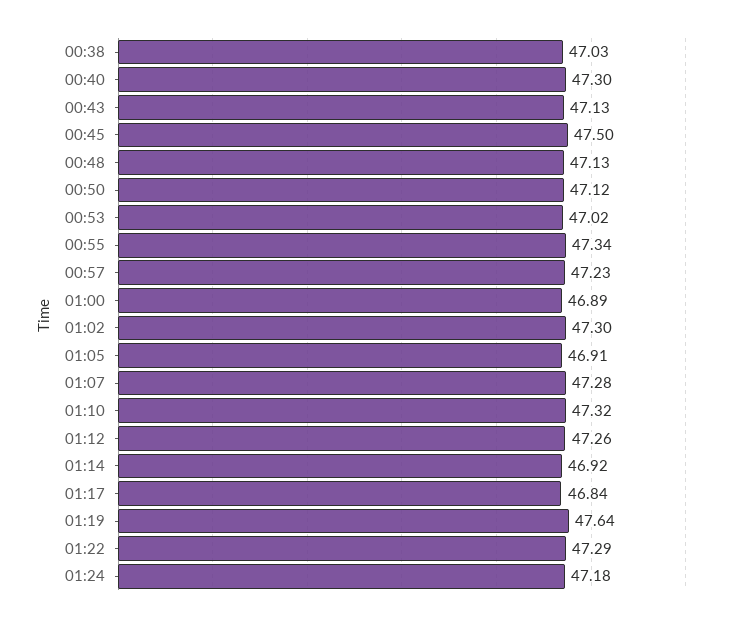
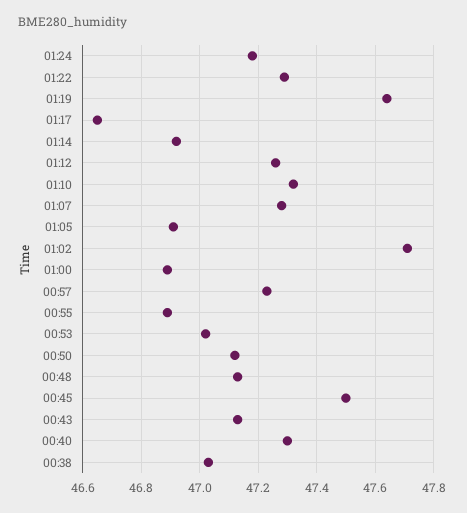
00:55: 47.34 -> 46.9
01:02: 47.3 -> 47.7
01:17: 46.84 -> 46.65

